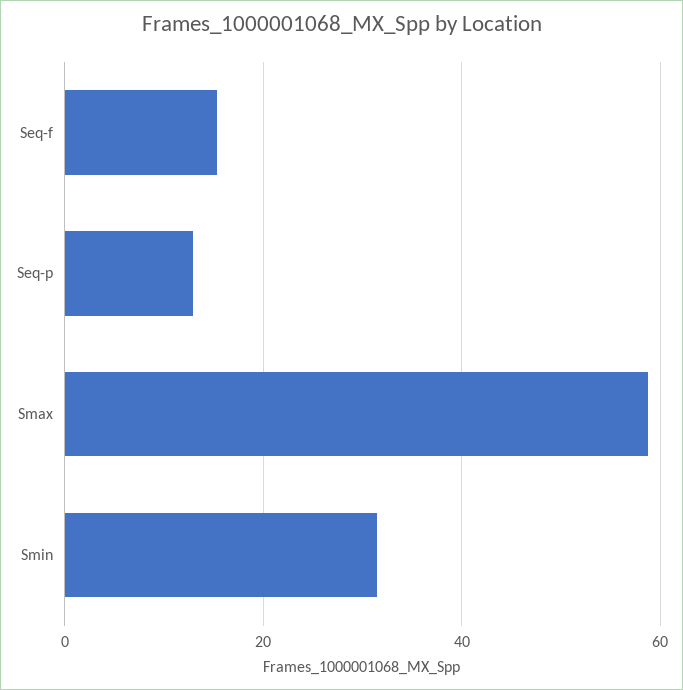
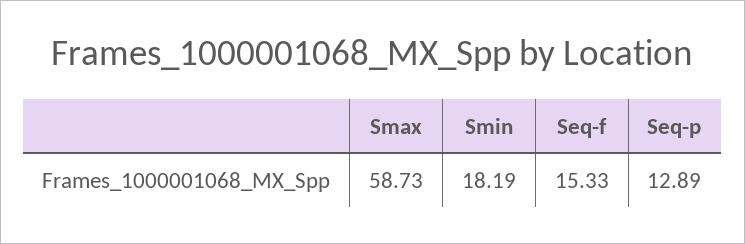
Smin: 32 -> 18.19

